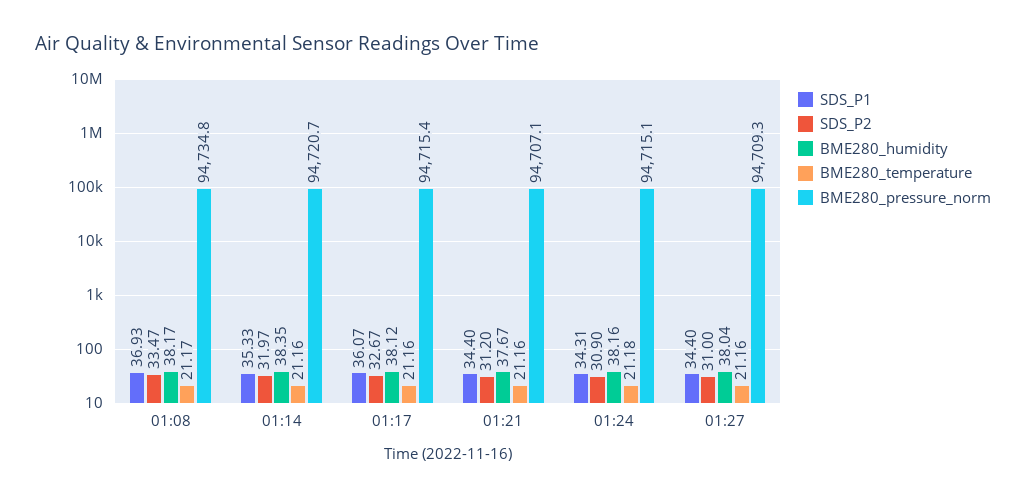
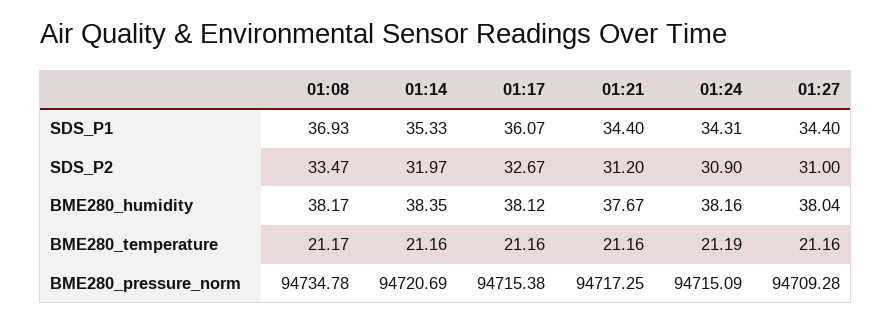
BME280_pressure_norm, 01:21: 94707.1 -> 94717.25
BME280_temperature, 01:24: 21.18 -> 21.19

